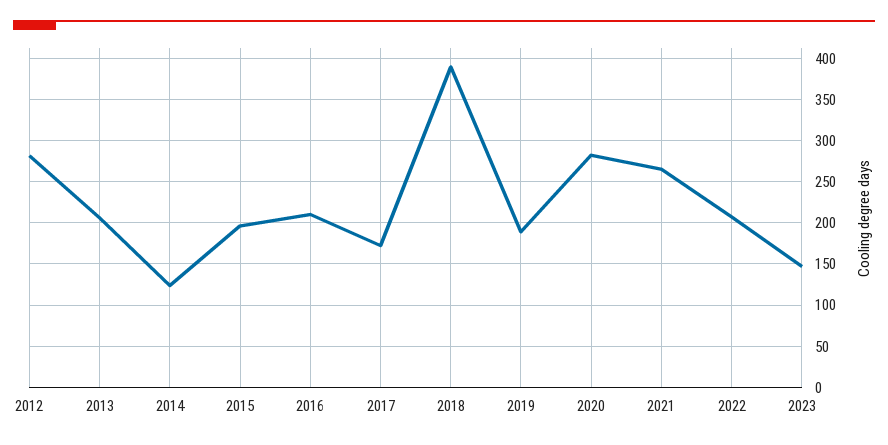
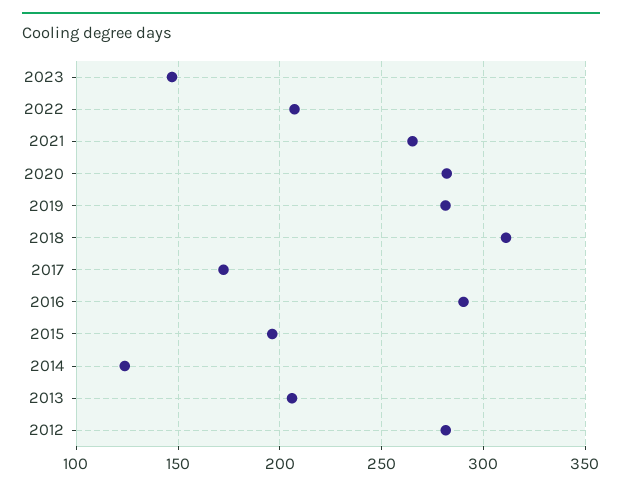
2016: 210 -> 290
2018: 390 -> 310
2019: 190 -> 280

